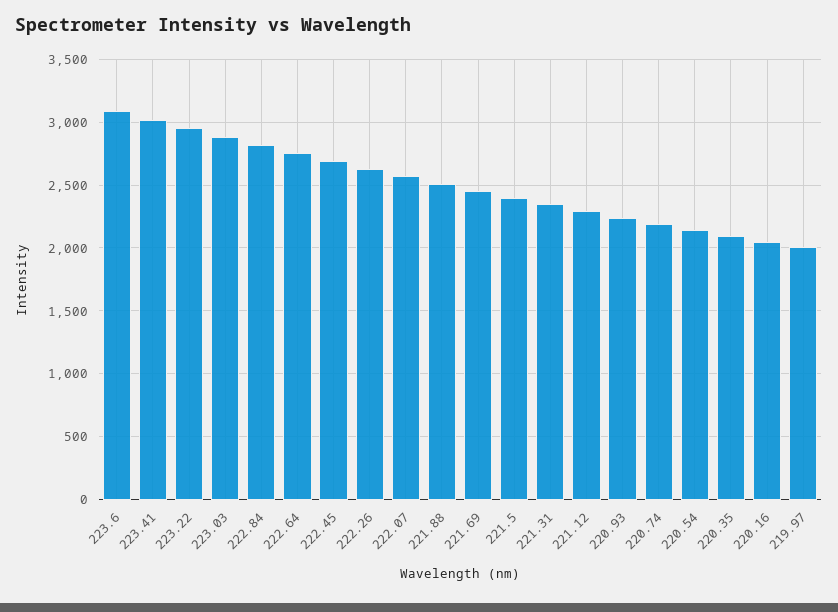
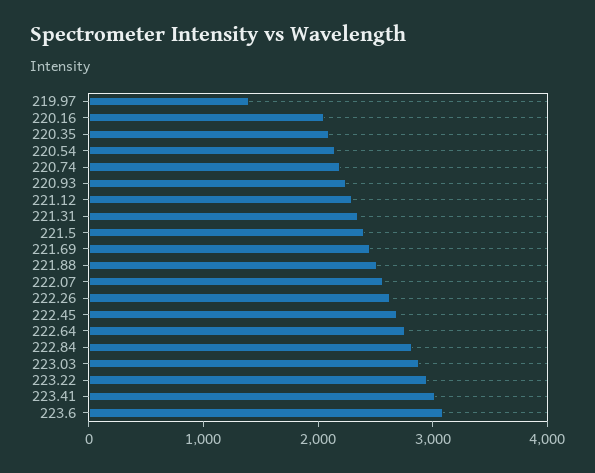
219.97: 2000 -> 1400

